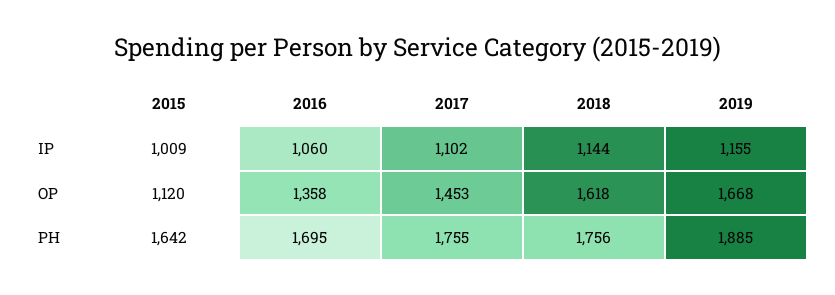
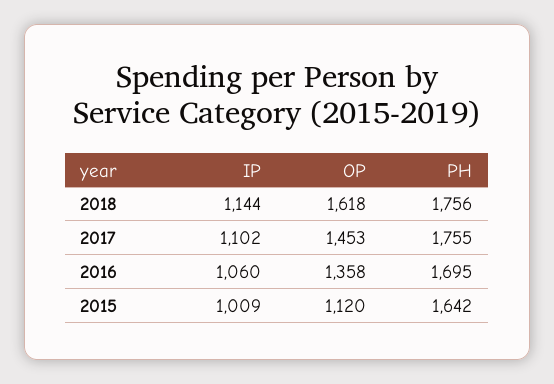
2019, IP: 1155 -> none
2019, OP: 1668 -> none
2019, PH: 1885 -> none

